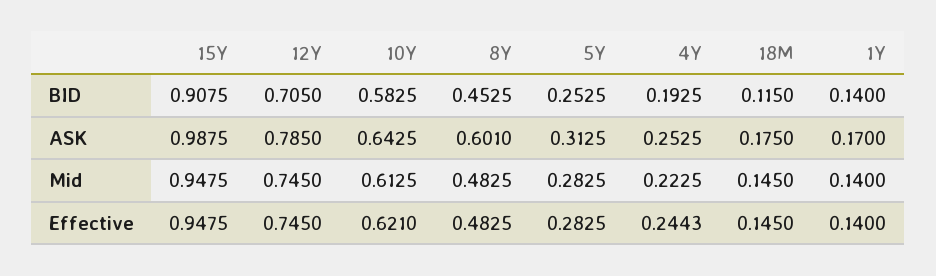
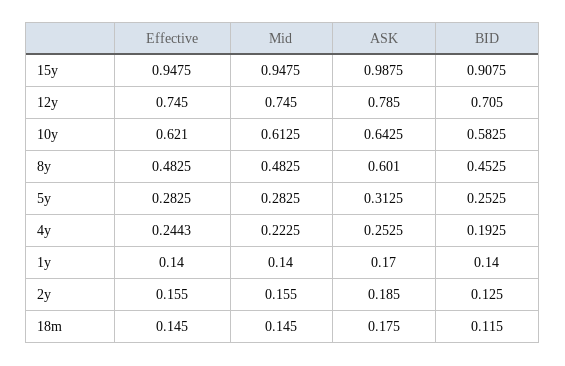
2y, Effective: none -> 0.155
2y, Mid: none -> 0.155
2y, ASK: none -> 0.185
2y, BID: none -> 0.125

